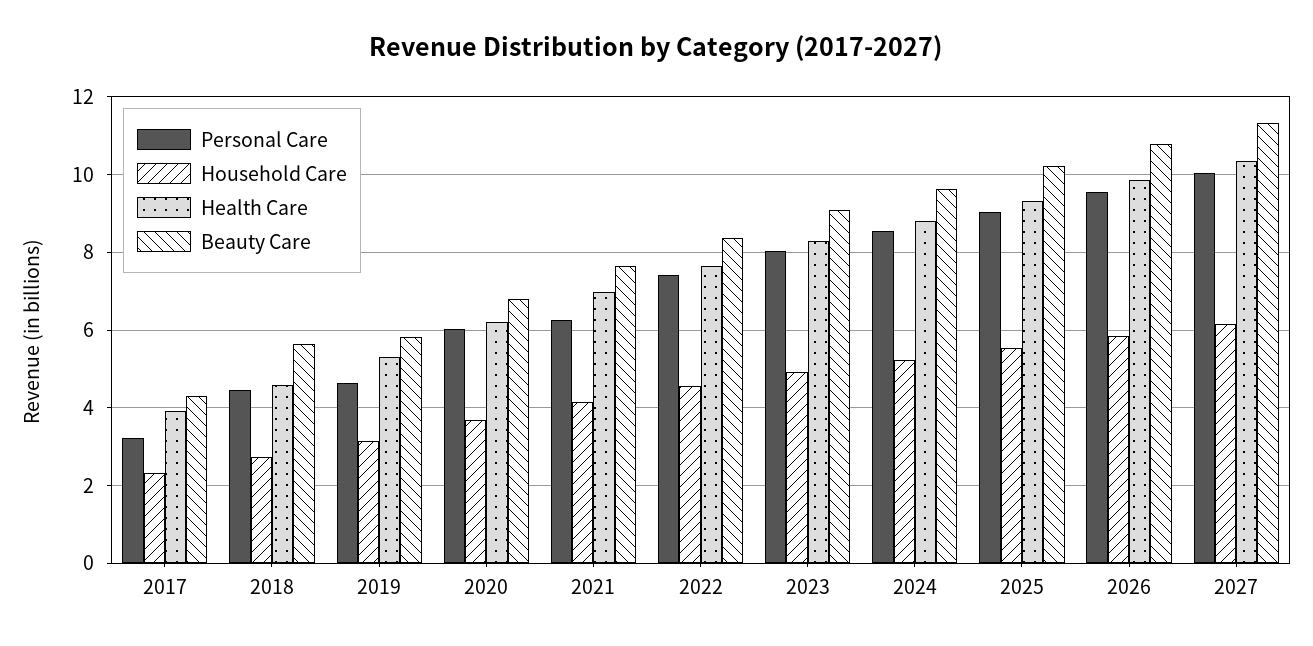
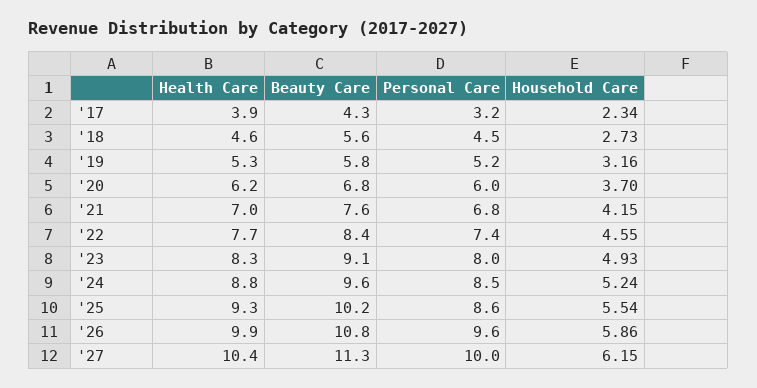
Personal Care, 2019: 4.6 -> 5.2
Personal Care, 2021: 6.2 -> 6.8
Personal Care, 2025: 9 -> 8.6

